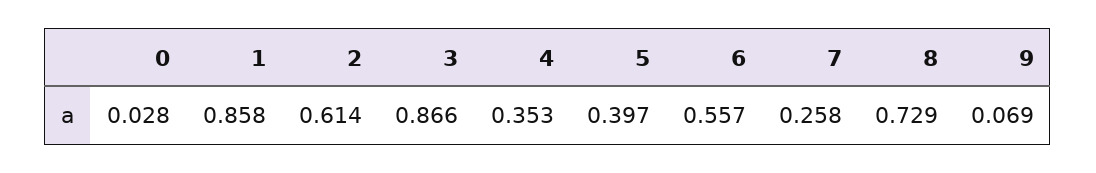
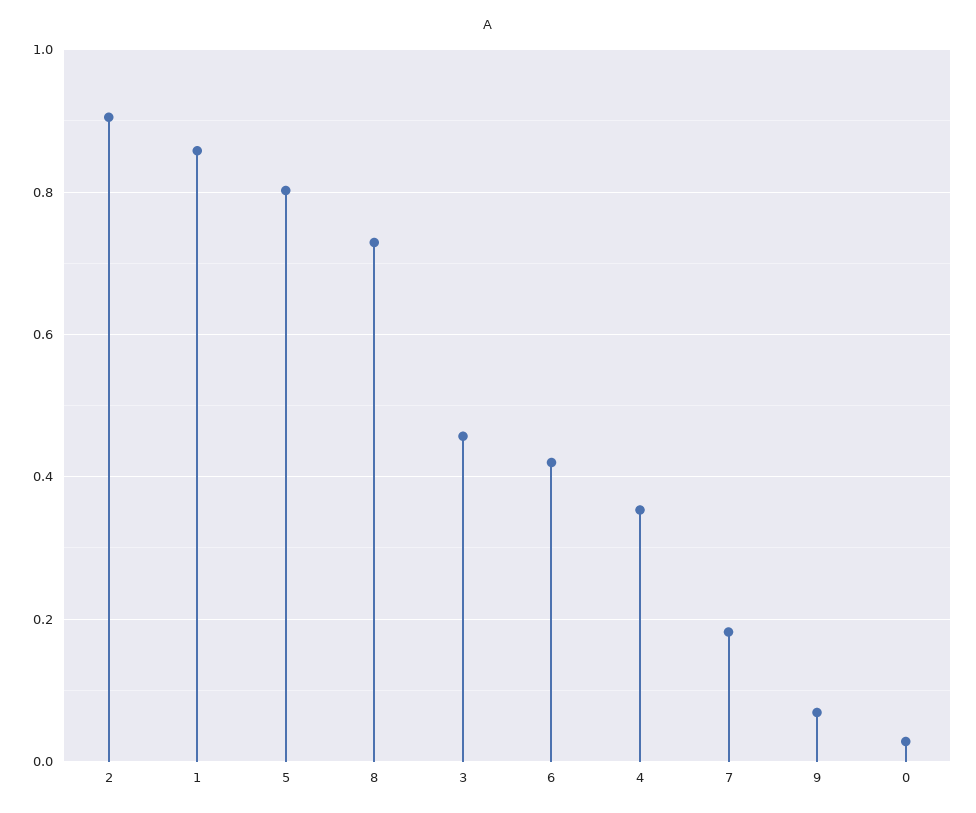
2: 0.614 -> 0.9
3: 0.866 -> 0.46
5: 0.397 -> 0.8
6: 0.557 -> 0.42
7: 0.258 -> 0.18

